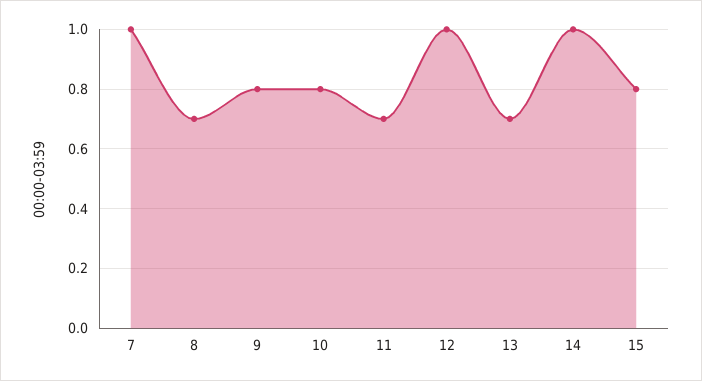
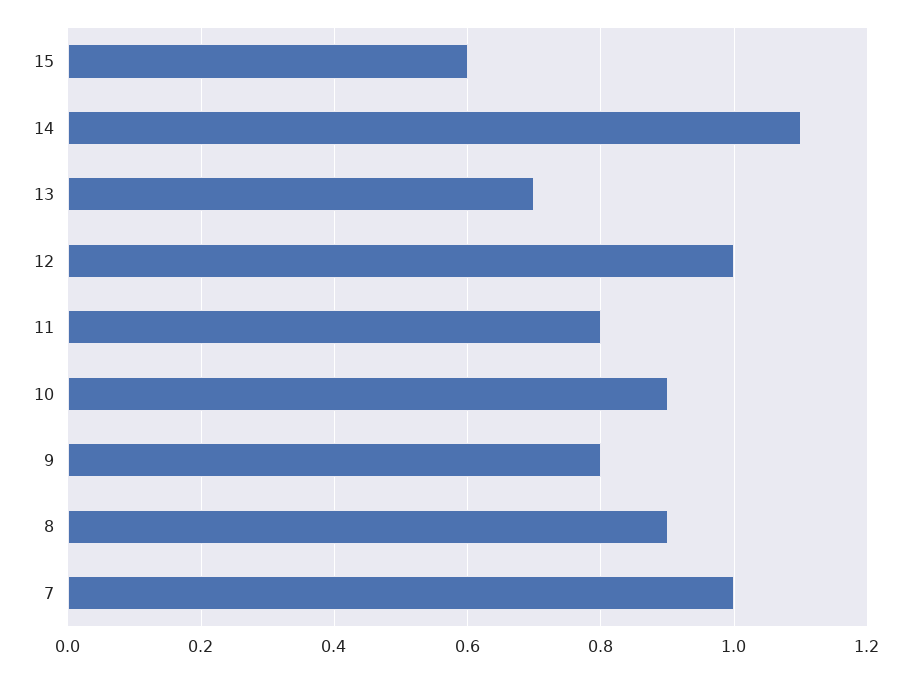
8: 0.7 -> 0.9
10: 0.8 -> 0.9
11: 0.7 -> 0.8
14: 1 -> 1.1
15: 0.8 -> 0.6

